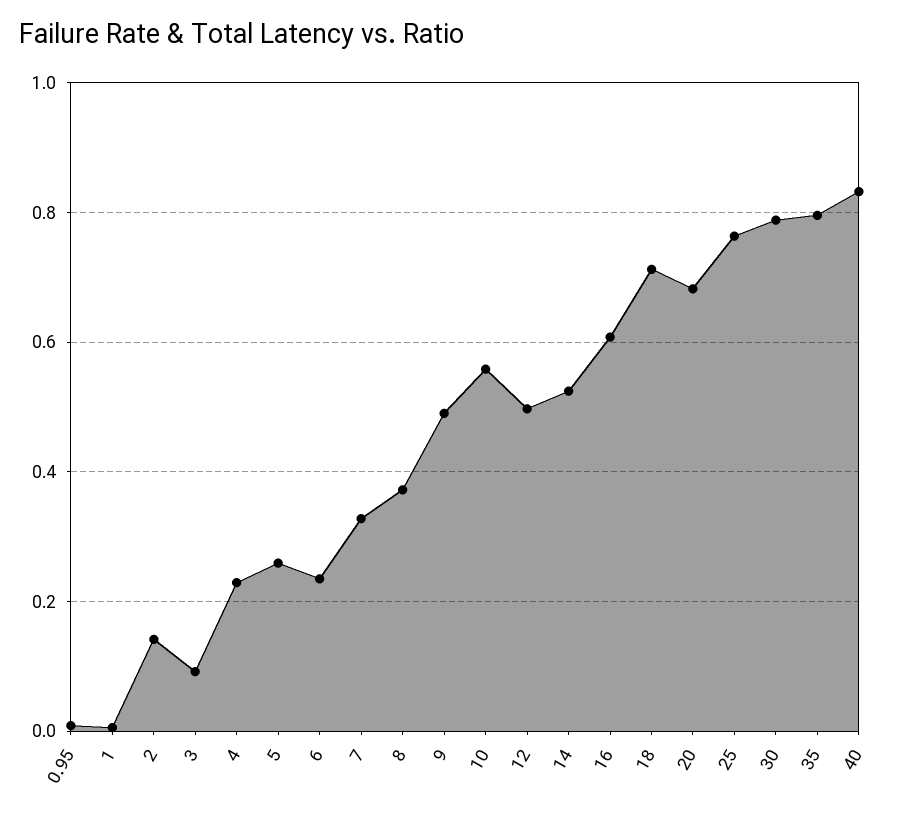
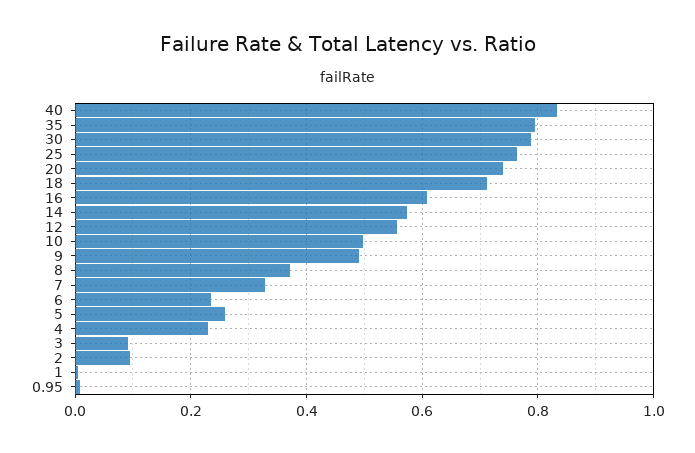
2: 0.14 -> 0.1
10: 0.56 -> 0.5
12: 0.5 -> 0.56
14: 0.52 -> 0.58
20: 0.68 -> 0.74

